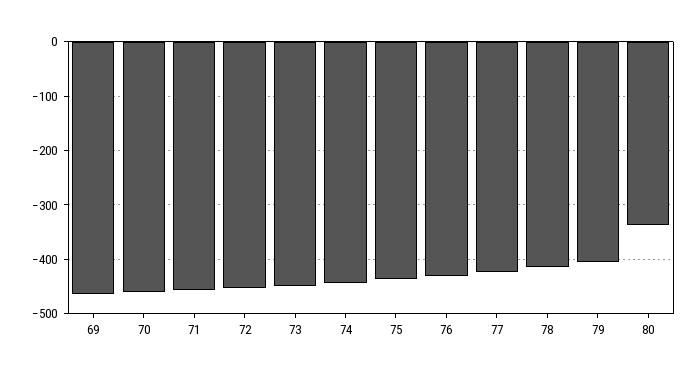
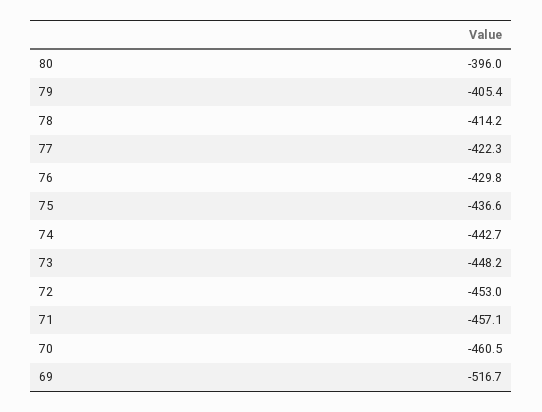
69: -460 -> -516.7
80: -340 -> -396

